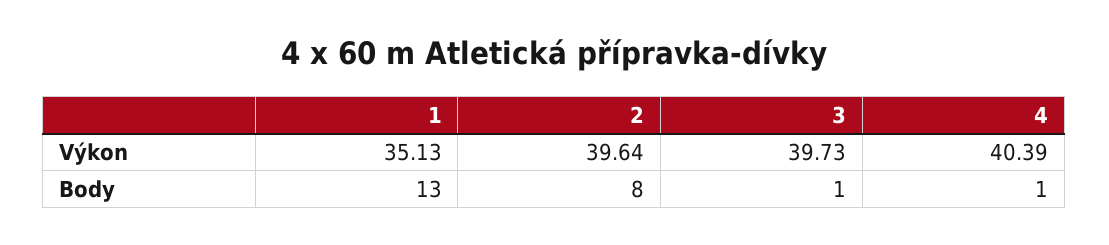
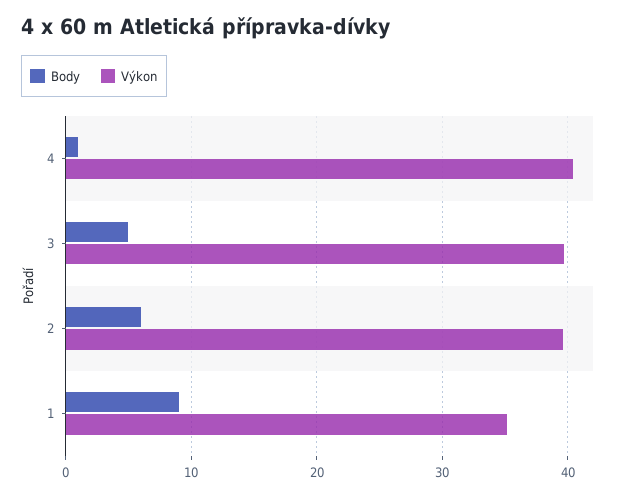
Body, 1: 13 -> 9
Body, 2: 8 -> 6
Body, 3: 1 -> 5

